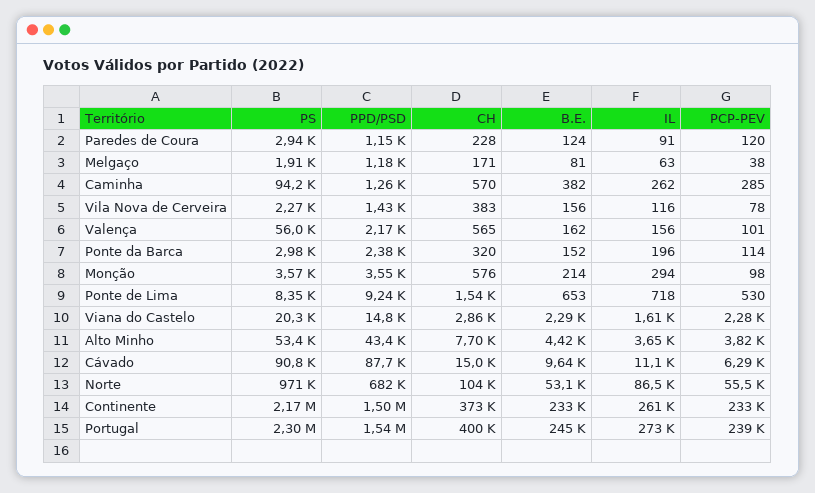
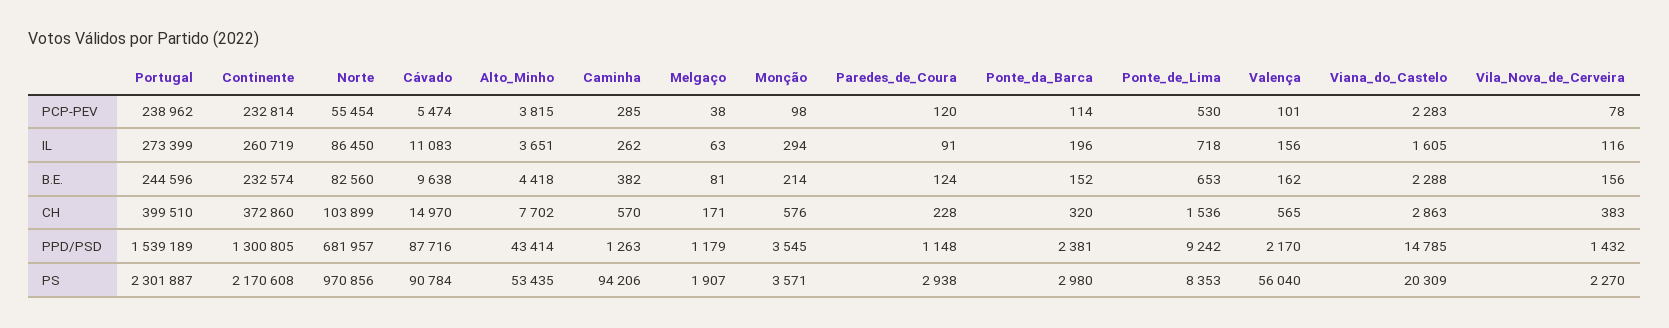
PCP-PEV, Cávado: 6290 -> 5474
B.E., Norte: 53100 -> 82560
PPD/PSD, Continente: 1500000 -> 1300805

